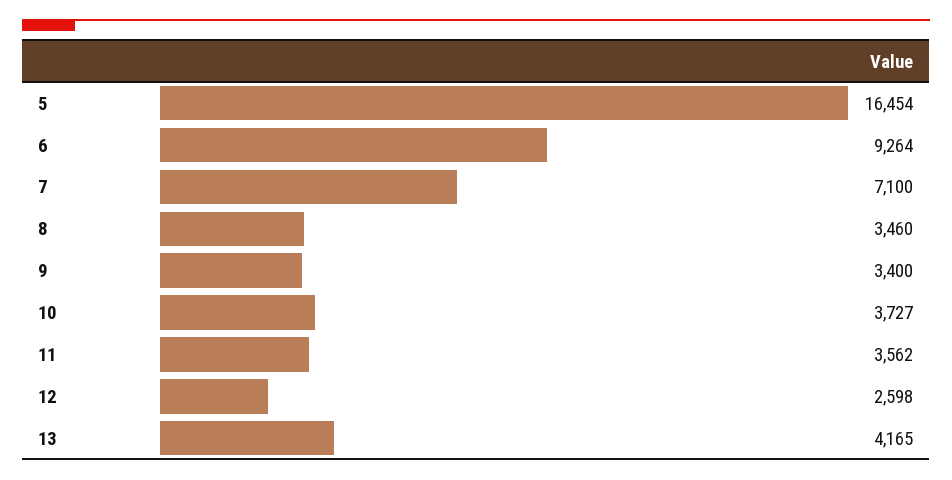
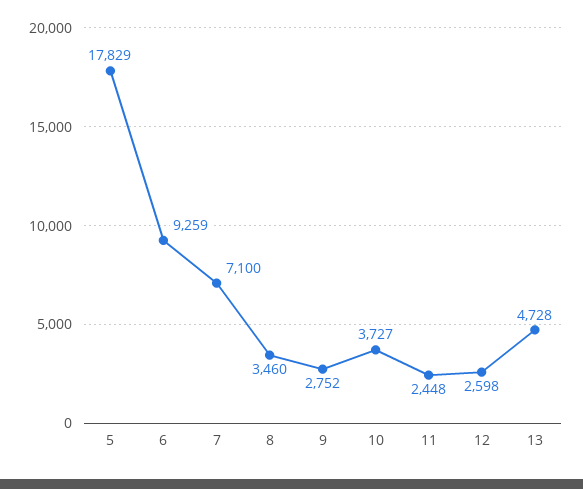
5: 16454 -> 17829
6: 9264 -> 9259
9: 3400 -> 2752
11: 3562 -> 2448
13: 4165 -> 4728

